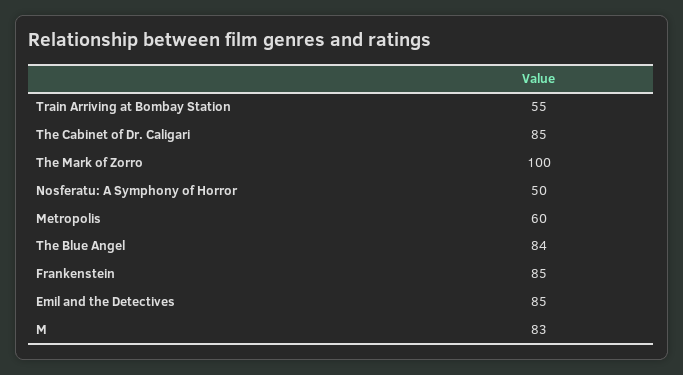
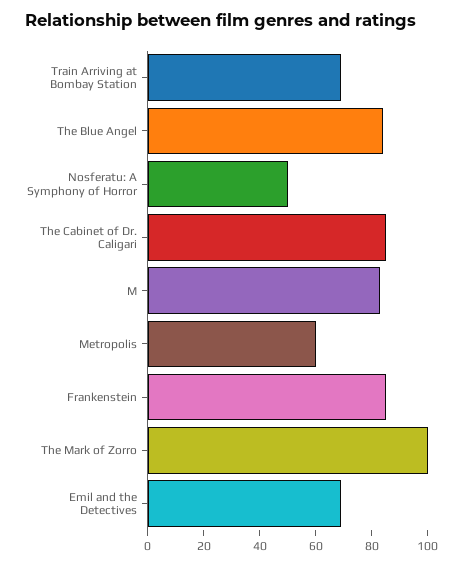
Train Arriving at Bombay Station: 55 -> 70
Emil and the Detectives: 85 -> 70

